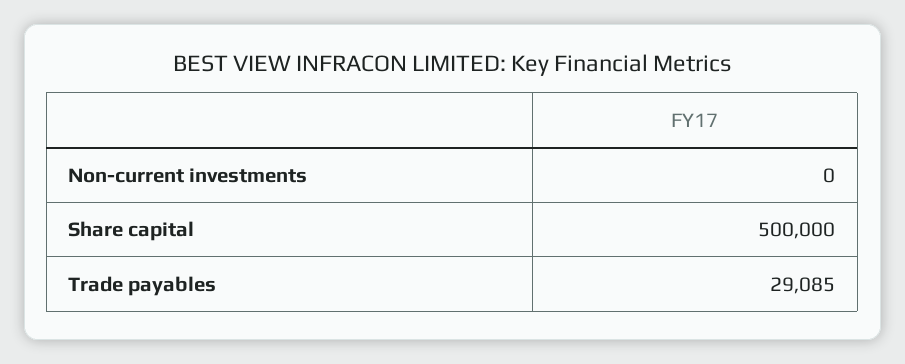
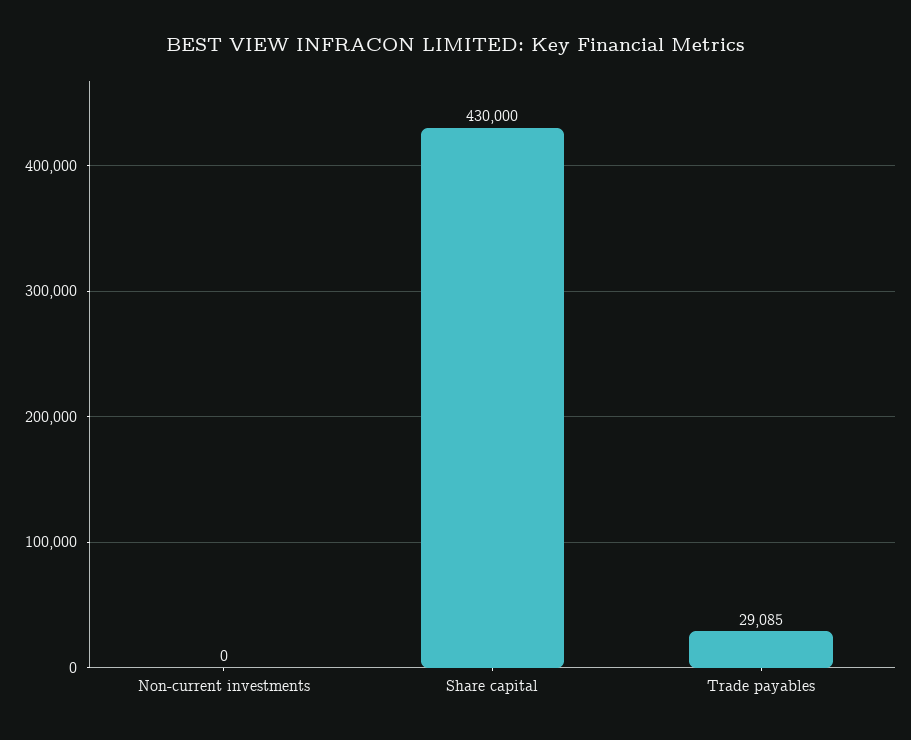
Share capital: 500000 -> 430000

